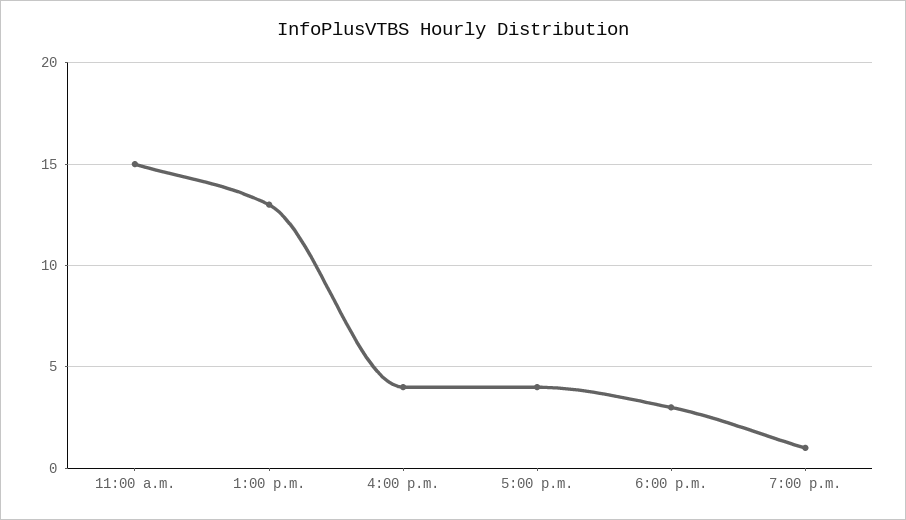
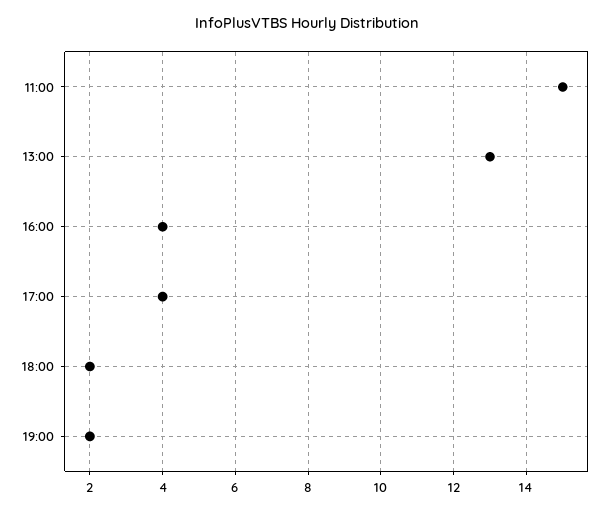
6:00 p.m.: 3 -> 2
7:00 p.m.: 1 -> 2

